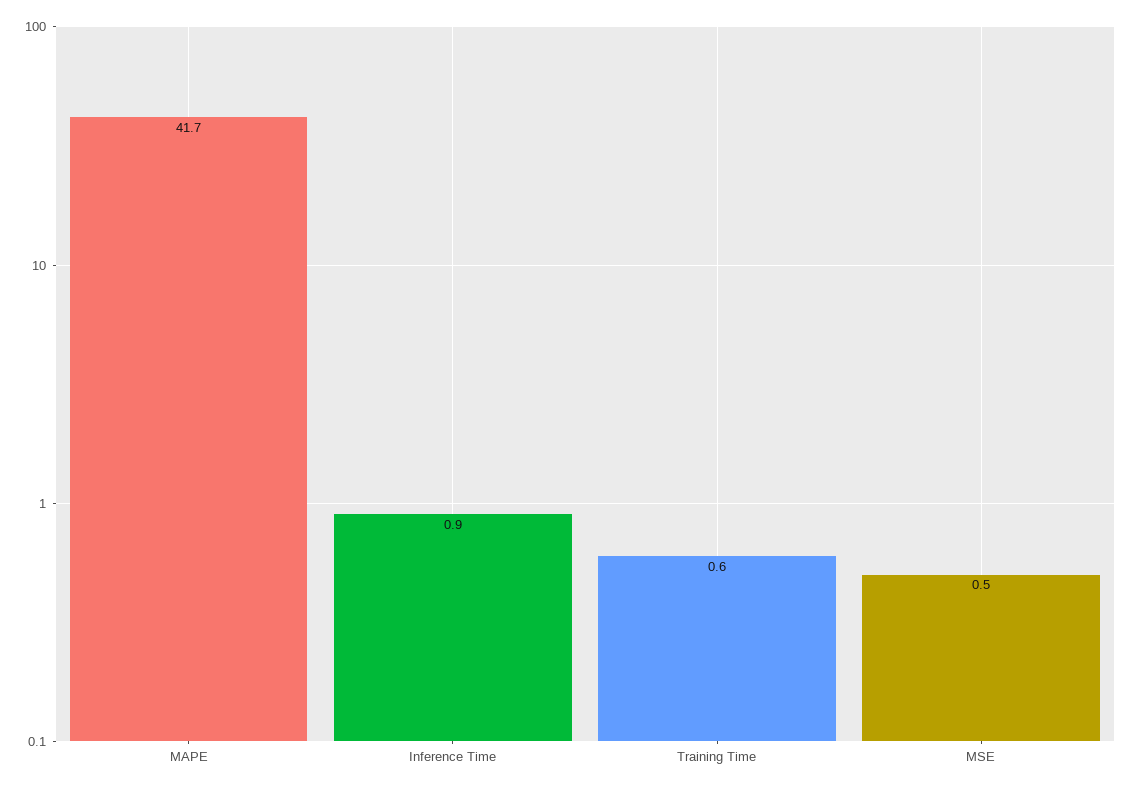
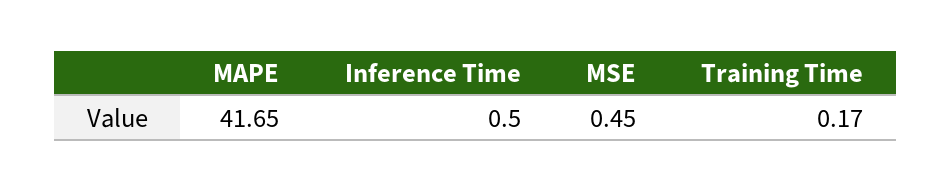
Inference Time: 0.9 -> 0.5
Training Time: 0.6 -> 0.17

